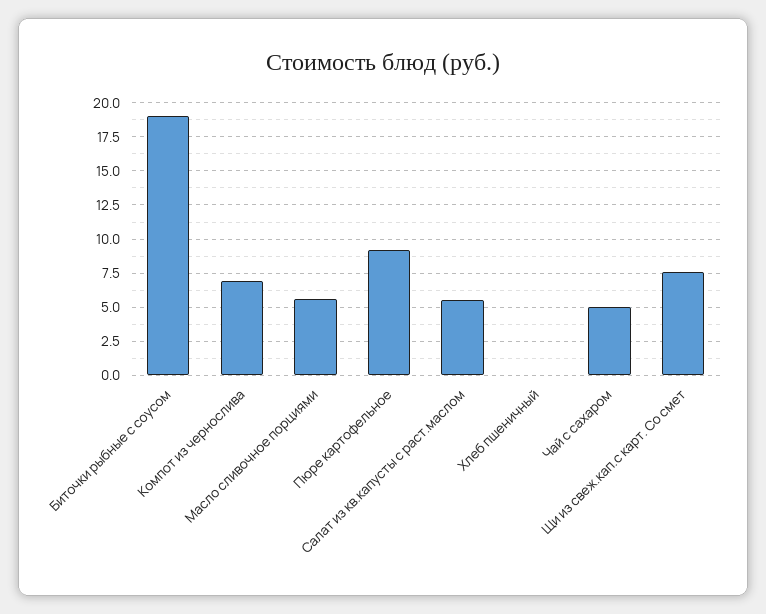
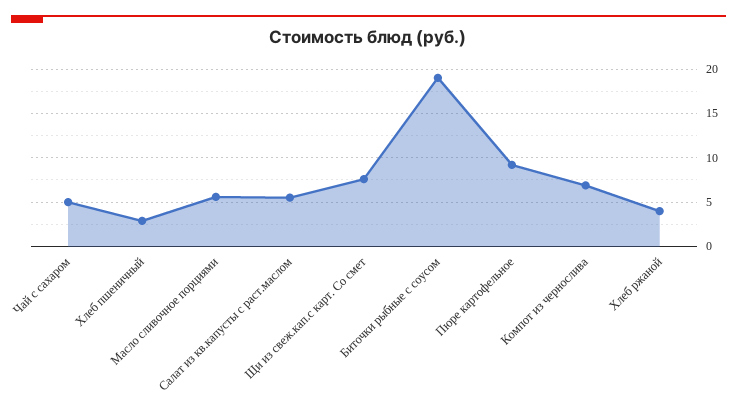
Хлеб пшеничный: 0 -> 3
Хлеб ржаной: none -> 4

